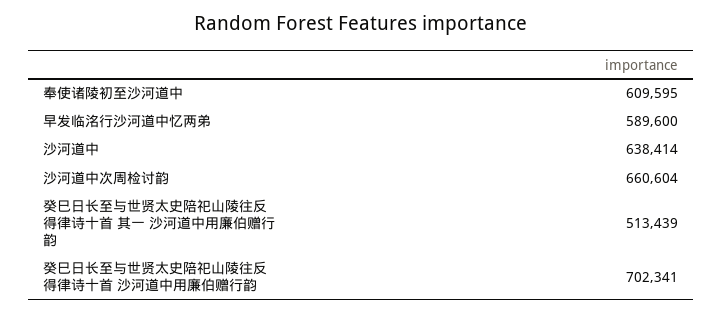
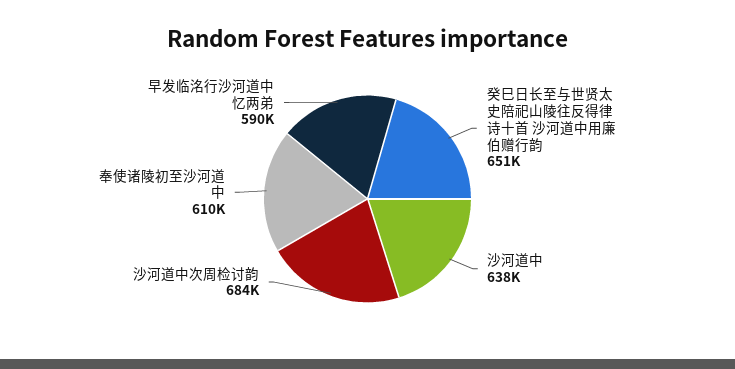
沙河道中次周检讨韵: 660604 -> 684000
癸巳日长至与世贤太史陪祀山陵往反得律诗十首 其一 沙河道中用廉伯赠行韵: 513439 -> none
癸巳日长至与世贤太史陪祀山陵往反得律诗十首 沙河道中用廉伯赠行韵: 702341 -> 651000

